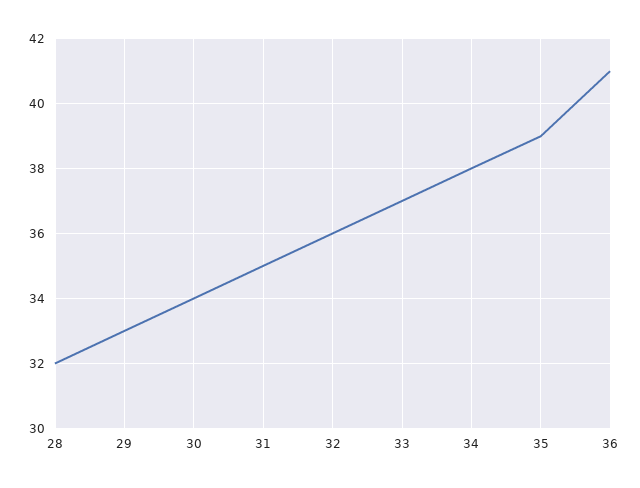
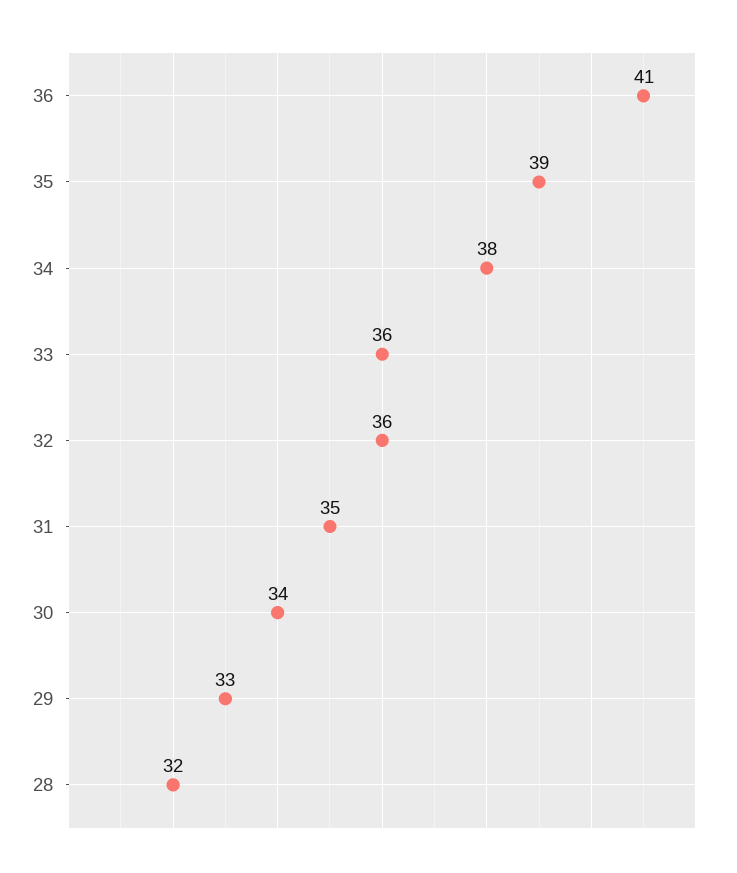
33: 37 -> 36

